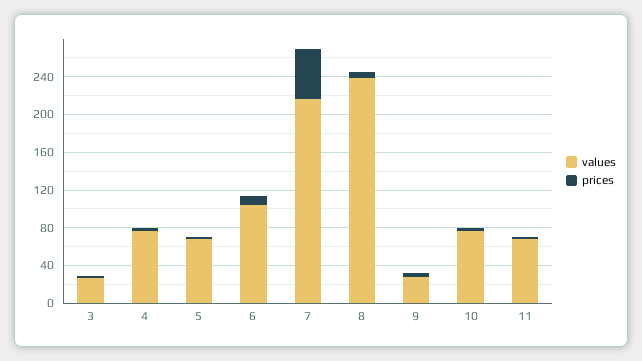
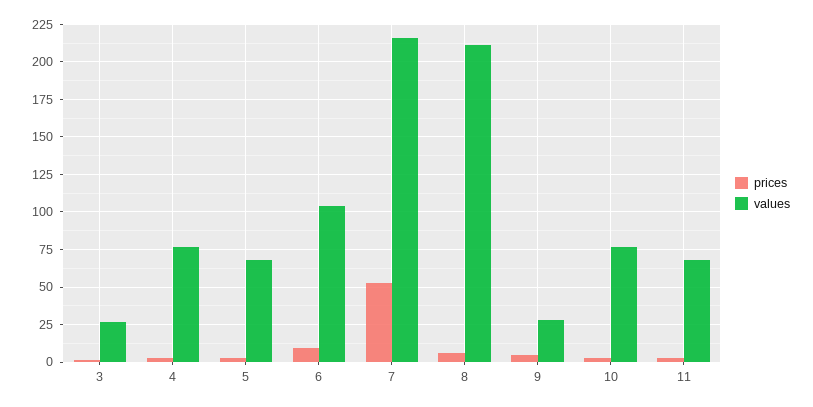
values, 8: 240 -> 210

